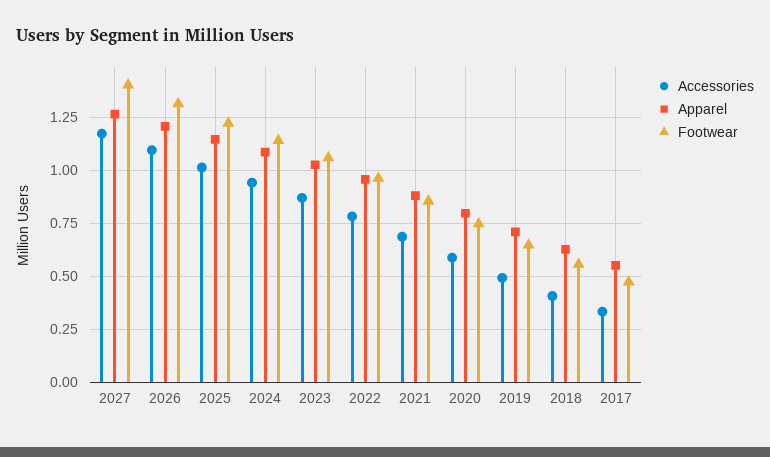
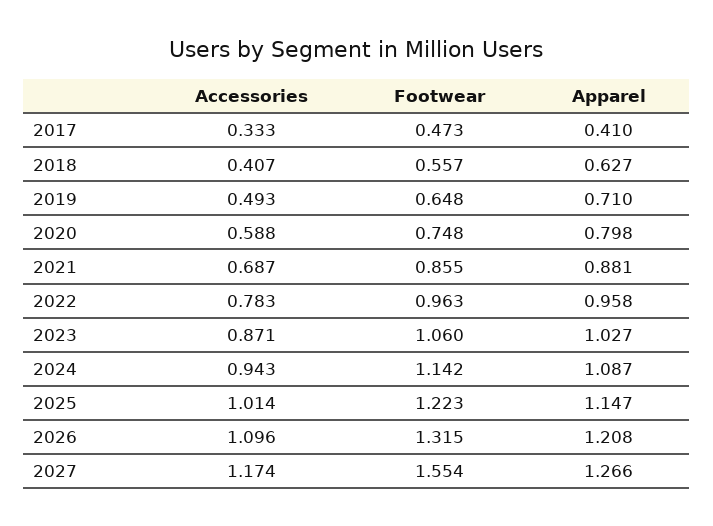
Footwear, 2027: 1.4 -> 1.554
Apparel, 2017: 0.55 -> 0.41

